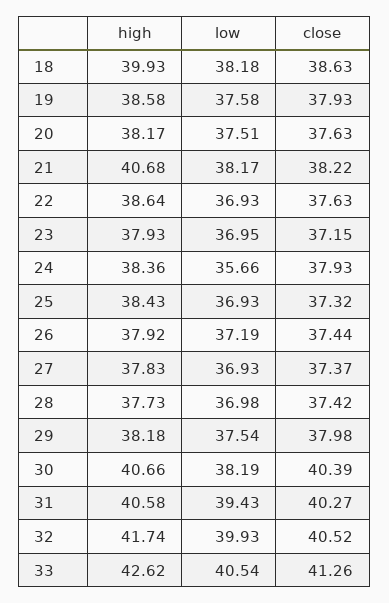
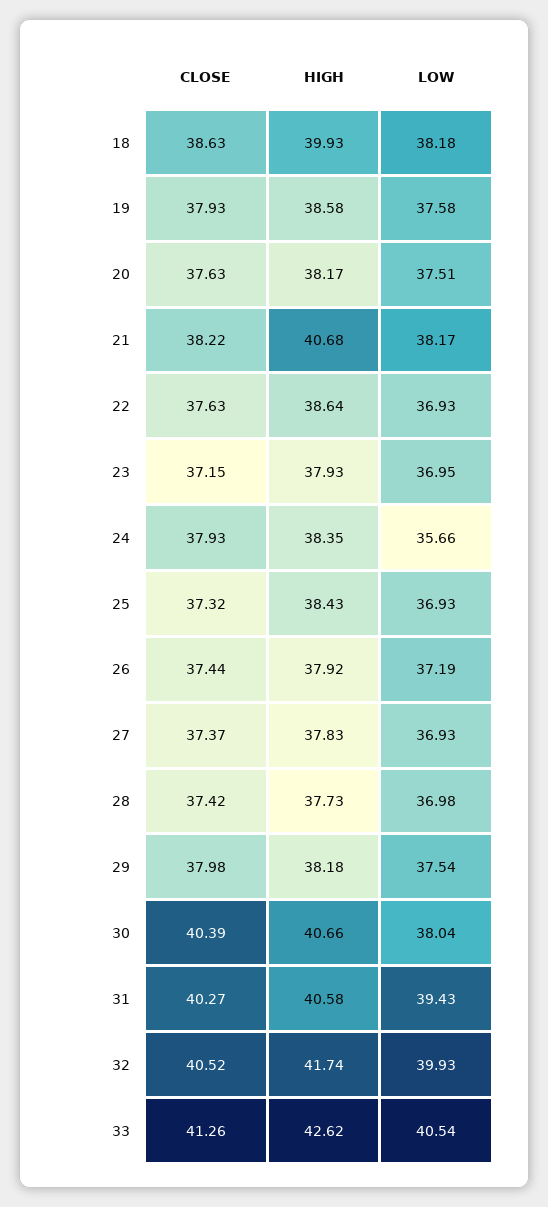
high, 24: 38.36 -> 38.35
low, 30: 38.19 -> 38.04

